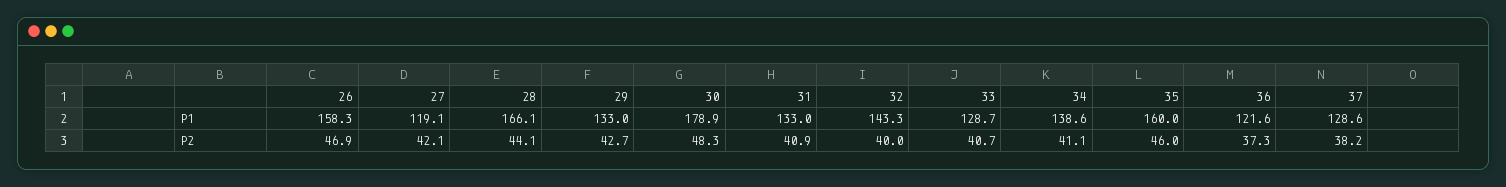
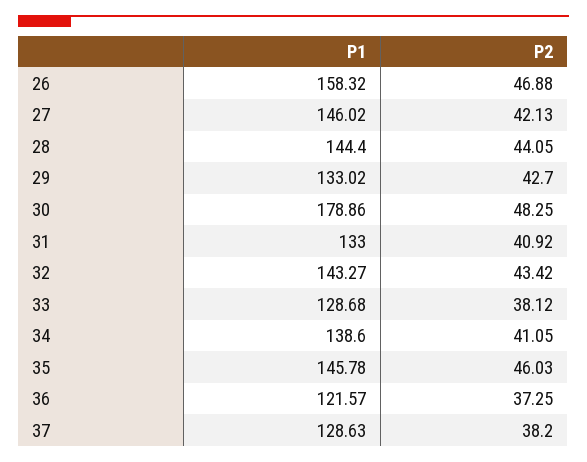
27, P1: 119.1 -> 146.02
28, P1: 166.1 -> 144.4
35, P1: 160 -> 145.78
32, P2: 40 -> 43.42
33, P2: 40.7 -> 38.12

